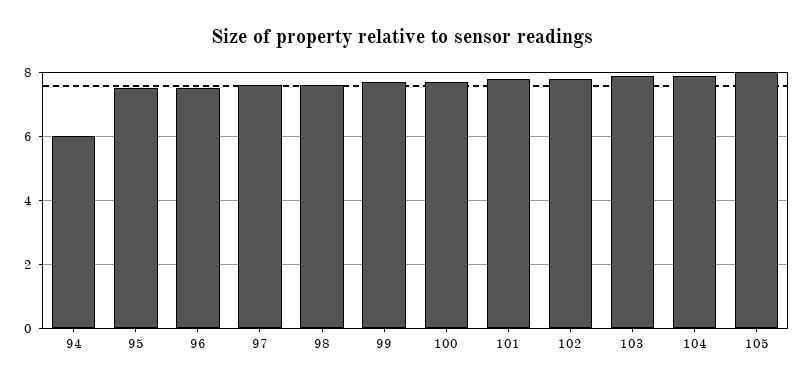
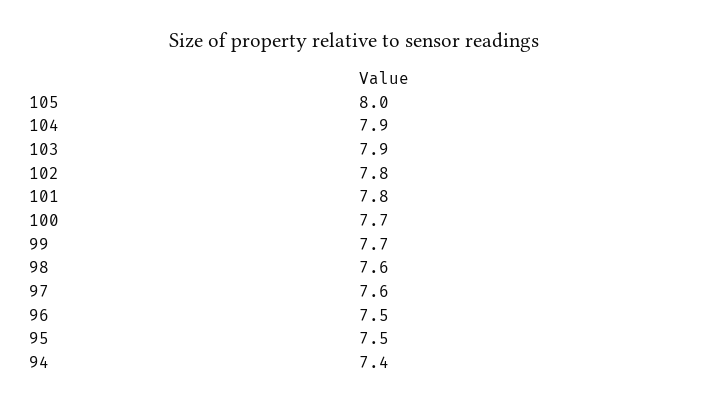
94: 6 -> 7.4

